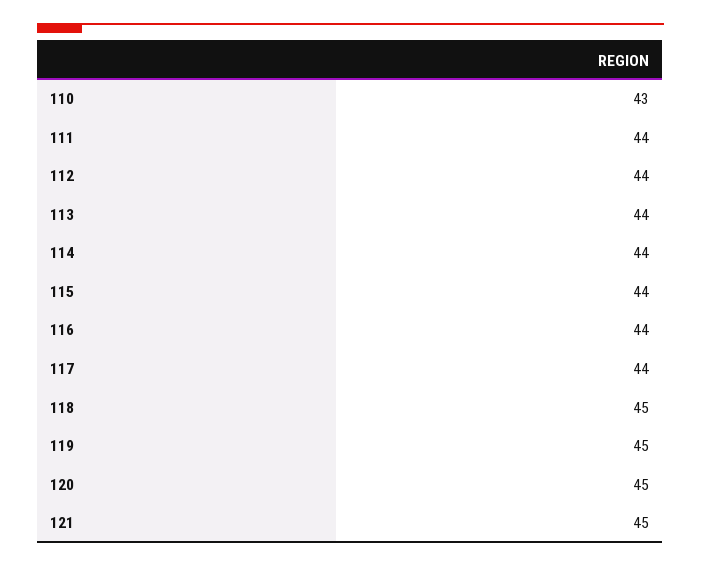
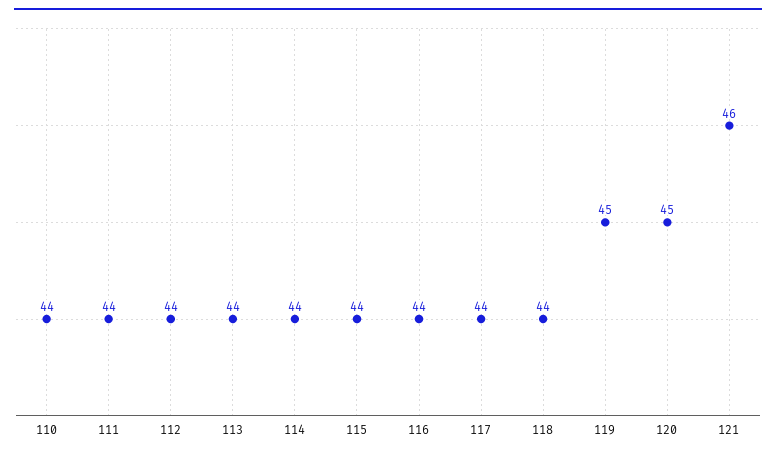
110: 43 -> 44
118: 45 -> 44
121: 45 -> 46

